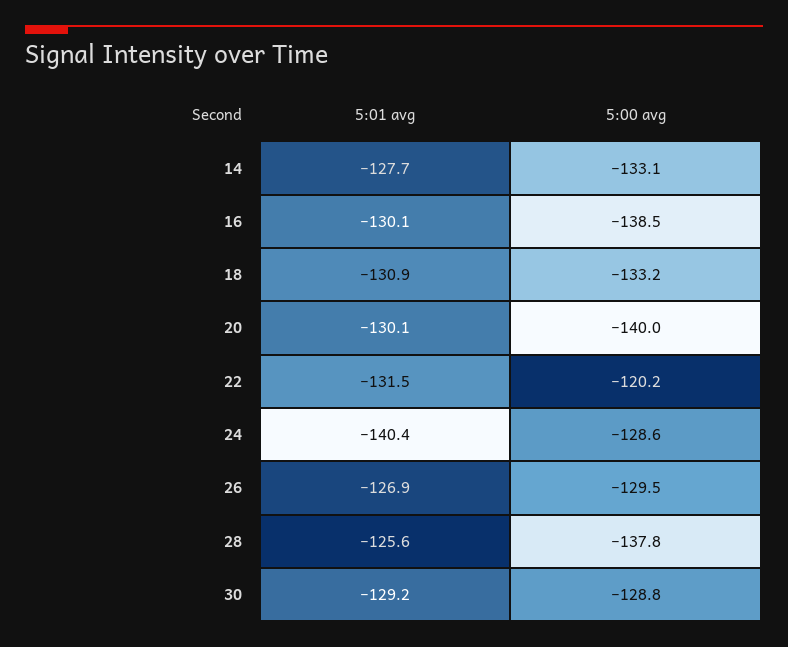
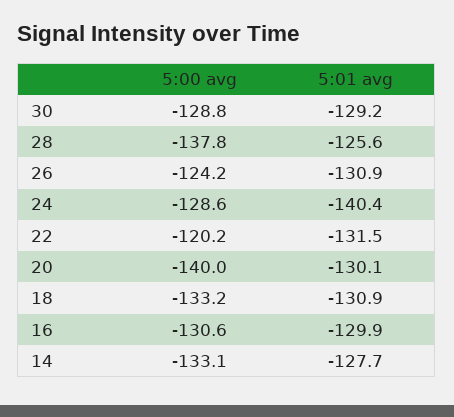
5:01 avg, 16: -130.1 -> -129.9
5:00 avg, 16: -138.5 -> -130.6
5:01 avg, 26: -126.9 -> -130.9
5:00 avg, 26: -129.5 -> -124.2

